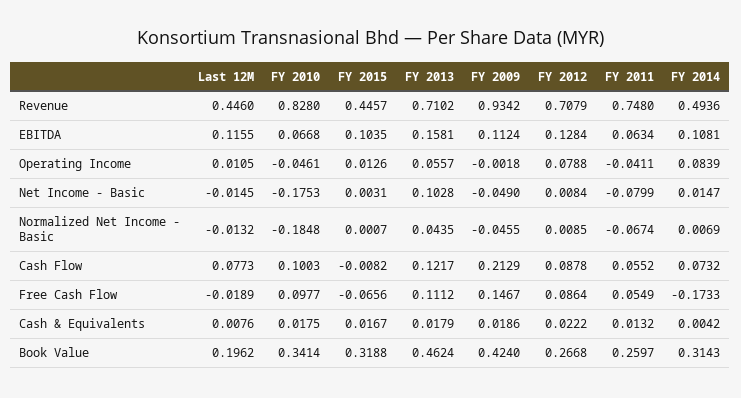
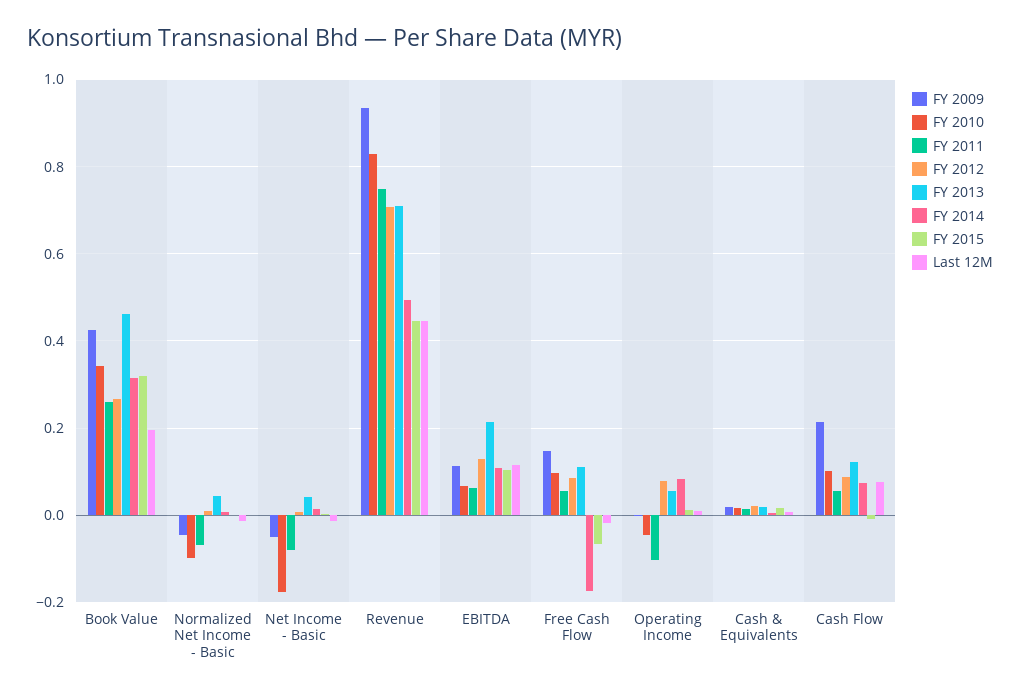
FY 2013, EBITDA: 0.1581 -> 0.22
FY 2011, Operating Income: -0.0411 -> -0.1
FY 2013, Net Income - Basic: 0.1028 -> 0.04
FY 2010, Normalized Net Income - Basic: -0.1848 -> -0.1

